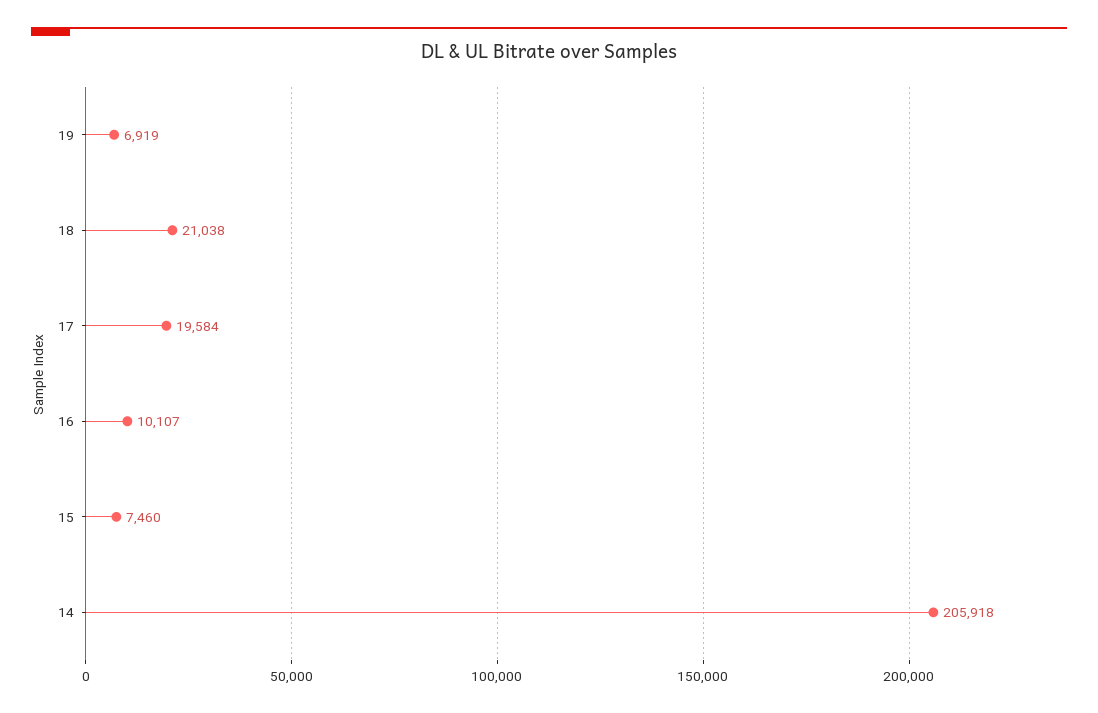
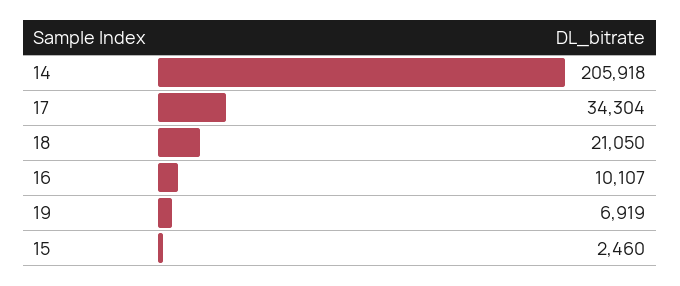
18: 21038 -> 21050
17: 19584 -> 34304
15: 7460 -> 2460

